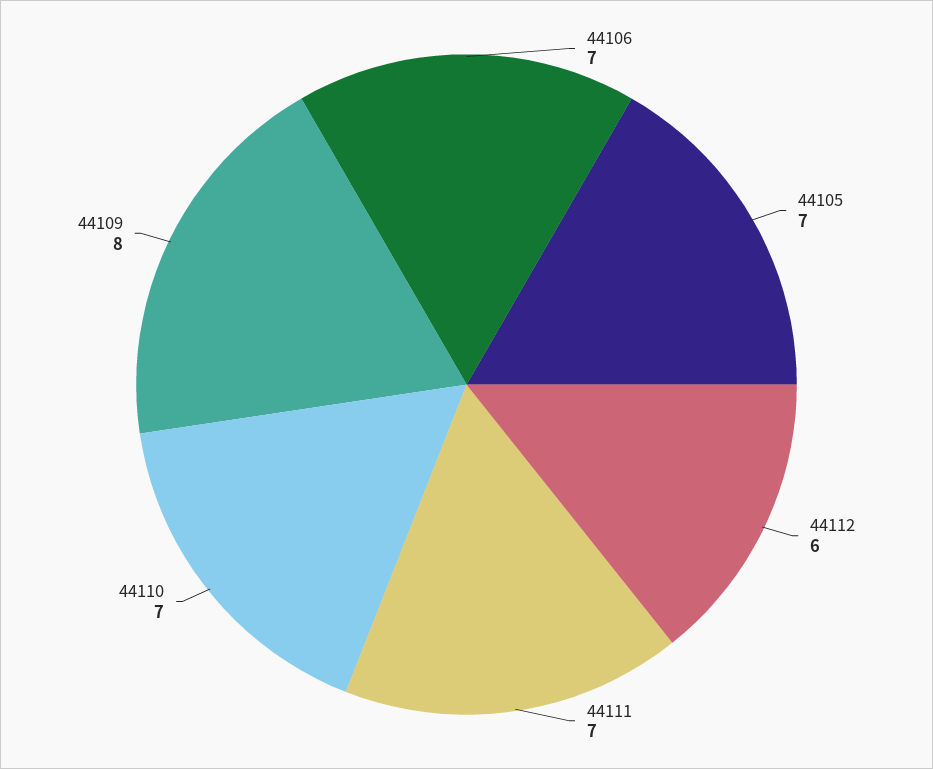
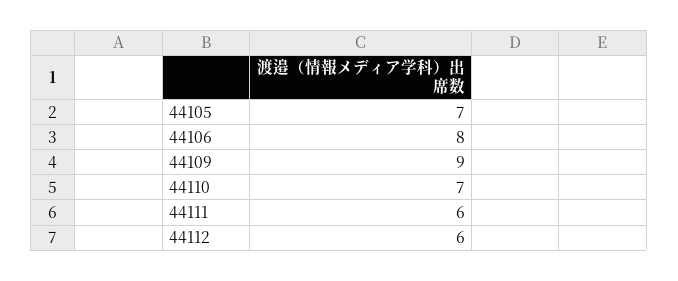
44106: 7 -> 8
44111: 7 -> 6
44109: 8 -> 9

